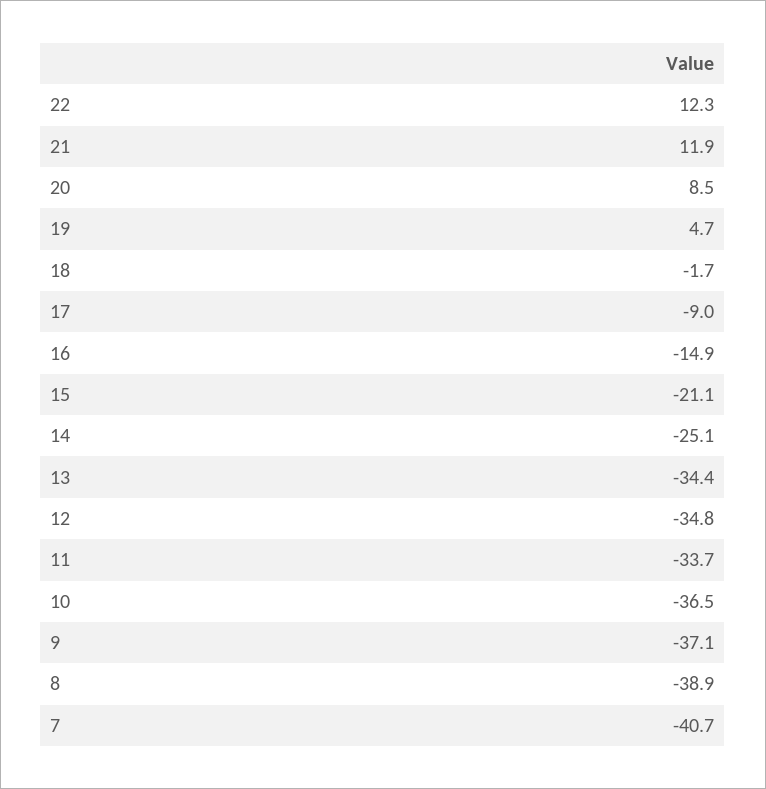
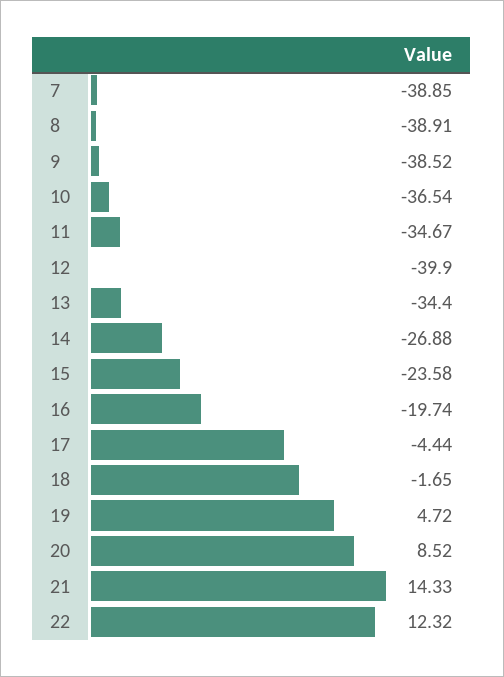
21: 11.9 -> 14.33
17: -9 -> -4.44
16: -14.9 -> -19.74
15: -21.1 -> -23.58
14: -25.1 -> -26.88
12: -34.8 -> -39.9
11: -33.7 -> -34.67
9: -37.1 -> -38.52
7: -40.7 -> -38.85

